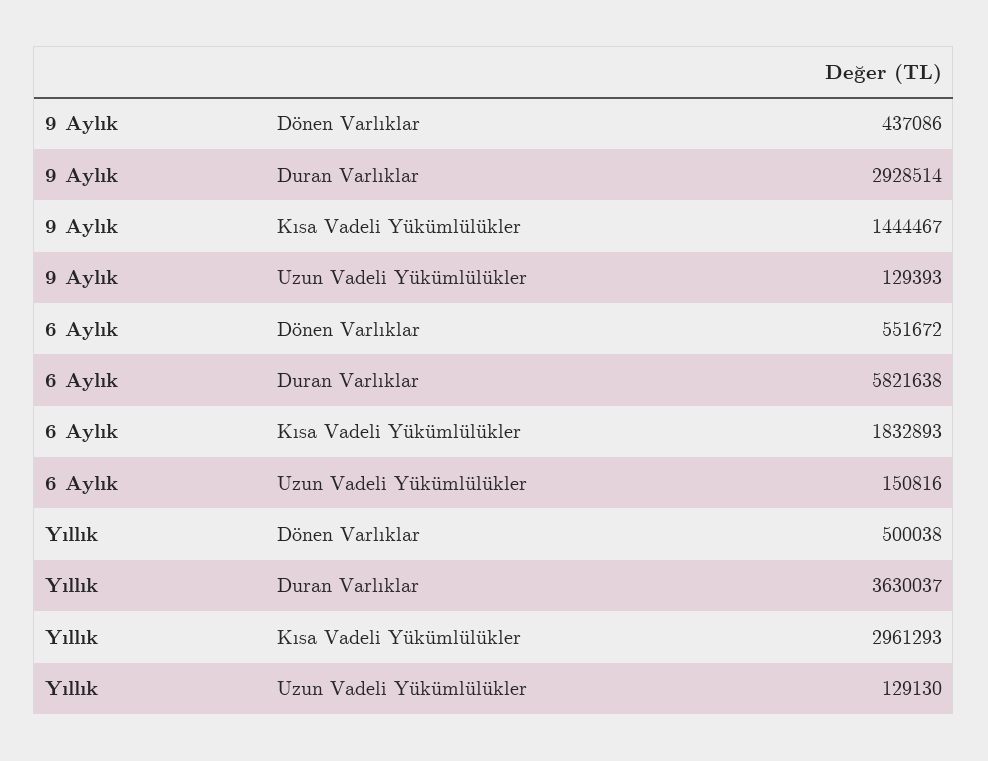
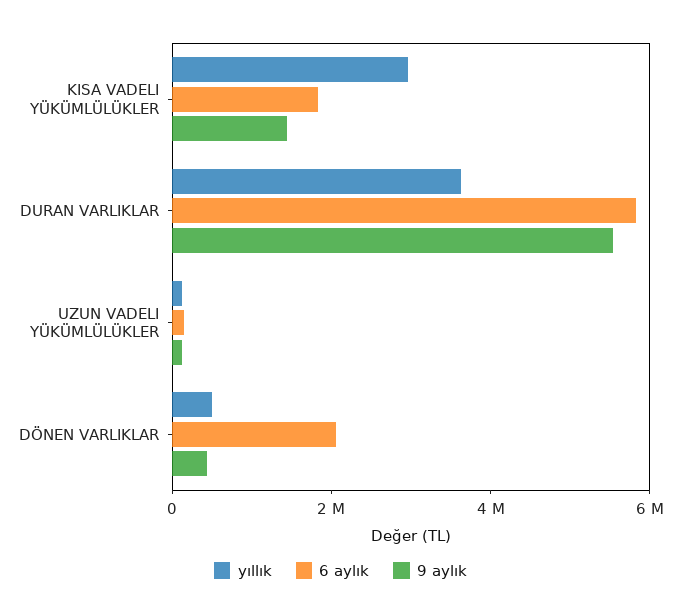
9 Aylık, Duran Varlıklar: 2928514 -> 5500000
6 Aylık, Dönen Varlıklar: 551672 -> 2000000

